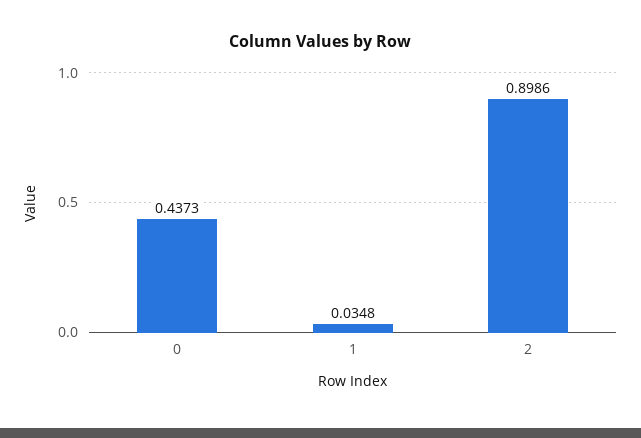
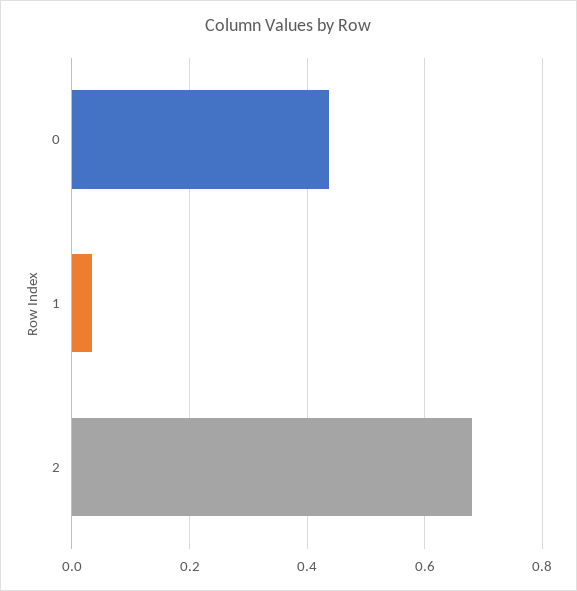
2: 0.8986 -> 0.68

